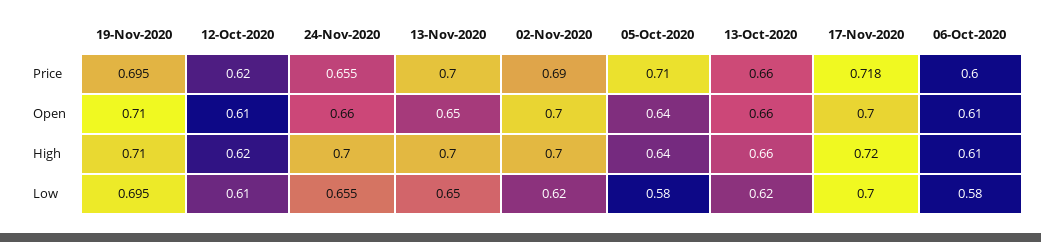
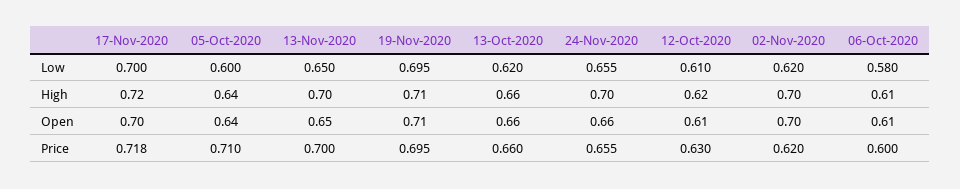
12-Oct-2020, Price: 0.62 -> 0.63
02-Nov-2020, Price: 0.69 -> 0.62
05-Oct-2020, Low: 0.58 -> 0.6

